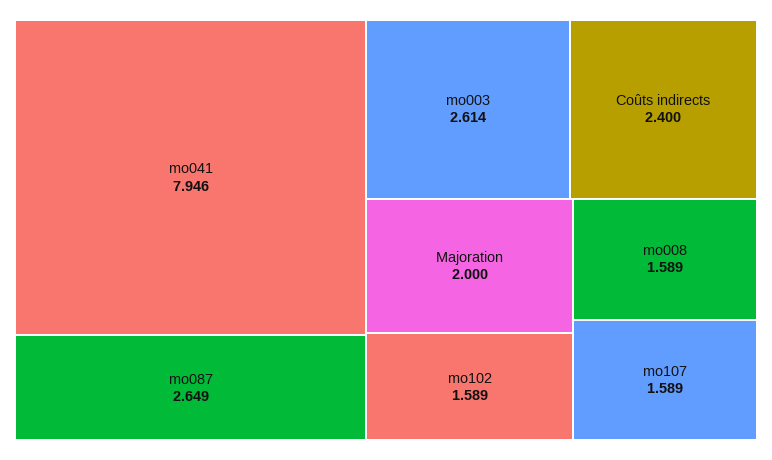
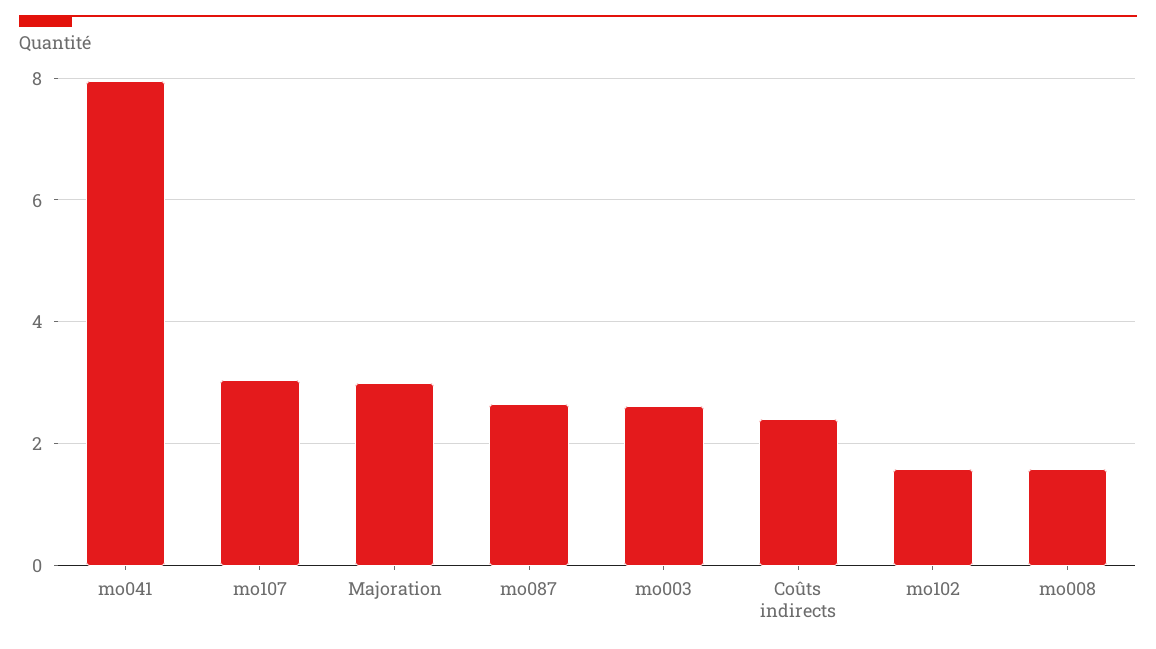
Majoration: 2 -> 3
mo107: 1.589 -> 3

